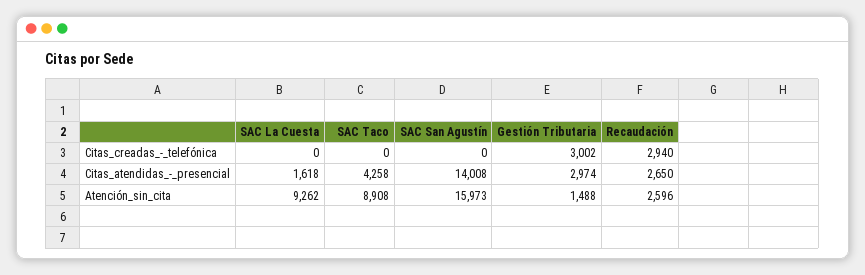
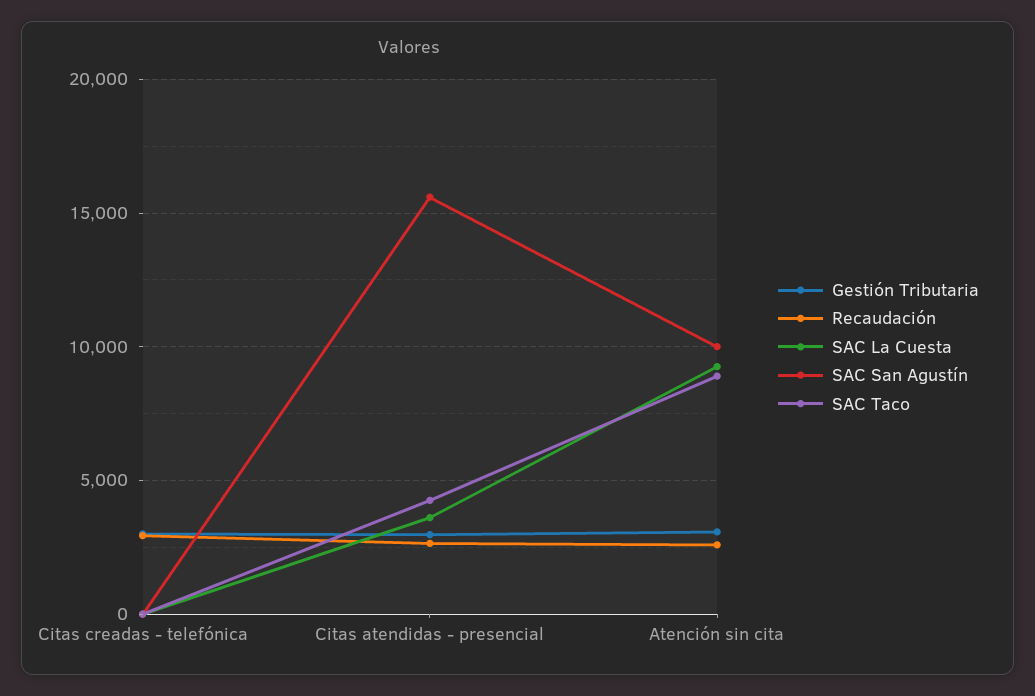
SAC La Cuesta, Citas_atendidas_-_presencial: 1618 -> 3500
SAC San Agustín, Citas_atendidas_-_presencial: 14008 -> 15500
SAC San Agustín, Atención_sin_cita: 15973 -> 10000
Gestión Tributaria, Atención_sin_cita: 1488 -> 3000

